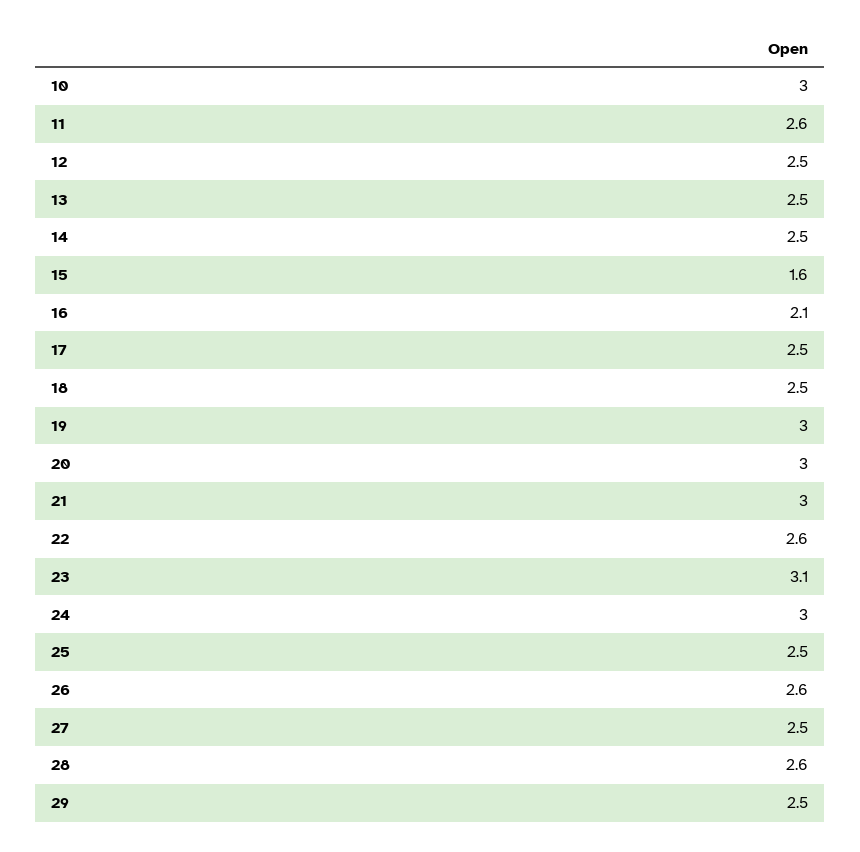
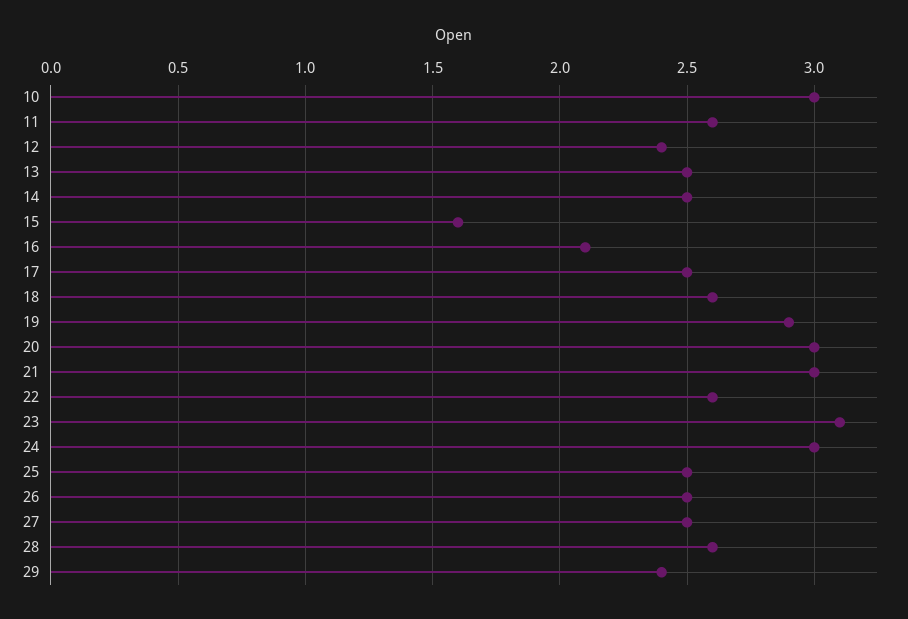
12: 2.5 -> 2.4
18: 2.5 -> 2.6
19: 3 -> 2.9
26: 2.6 -> 2.5
29: 2.5 -> 2.4

